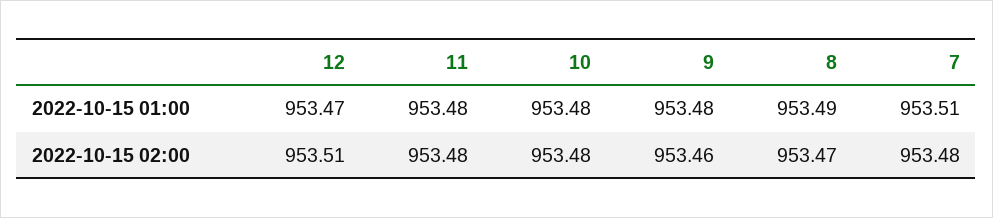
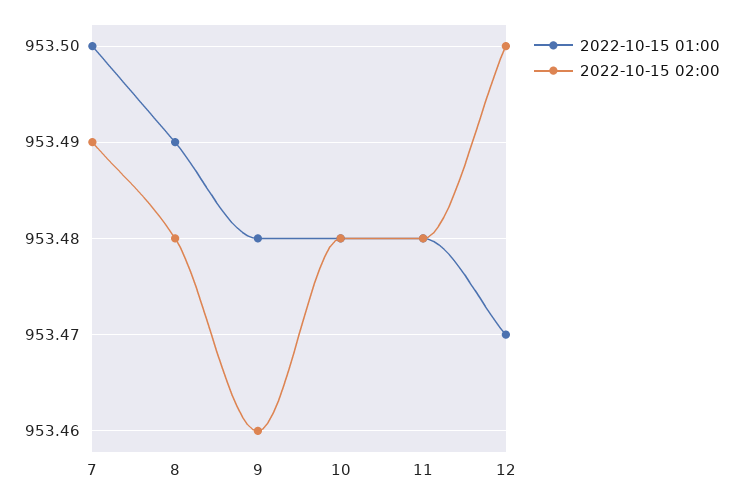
2022-10-15 01:00, 7: 953.51 -> 953.5
2022-10-15 02:00, 12: 953.51 -> 953.5
2022-10-15 02:00, 8: 953.47 -> 953.48
2022-10-15 02:00, 7: 953.48 -> 953.49

